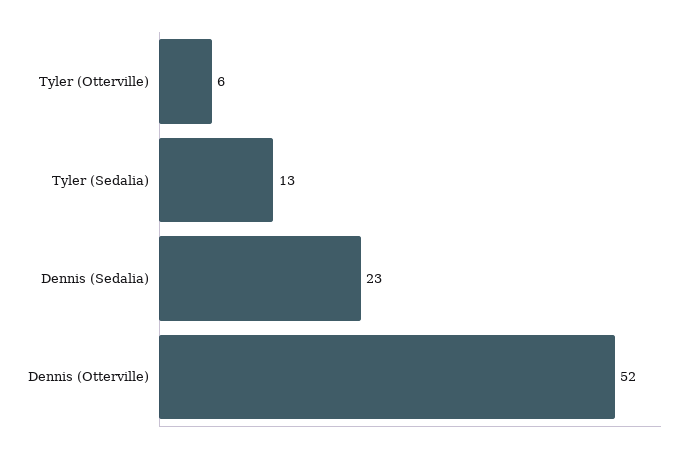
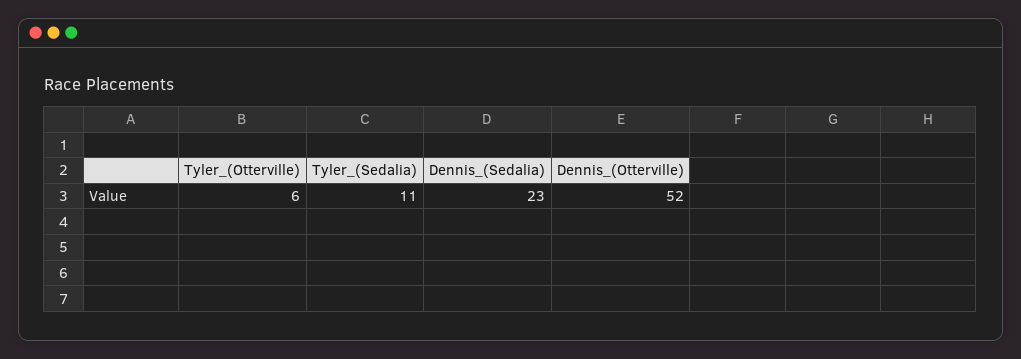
Tyler (Sedalia): 13 -> 11

